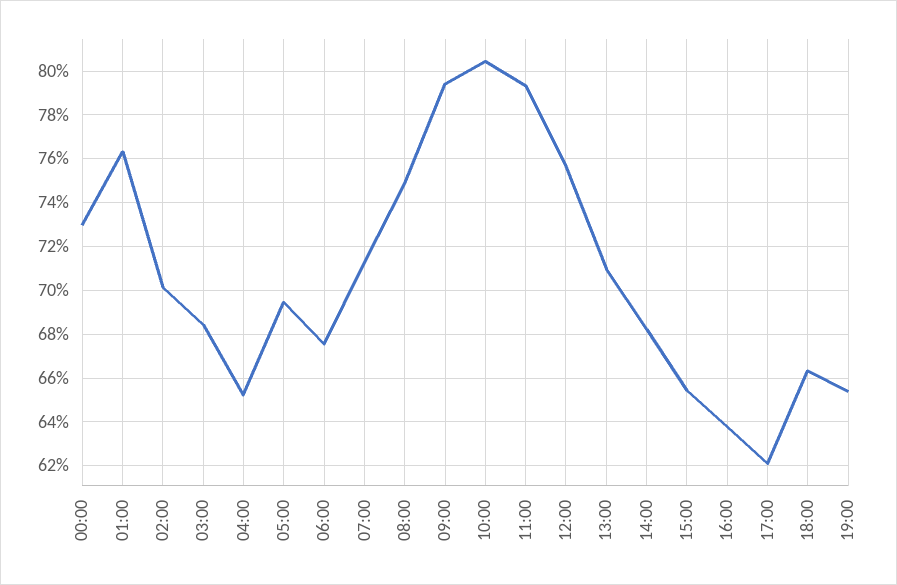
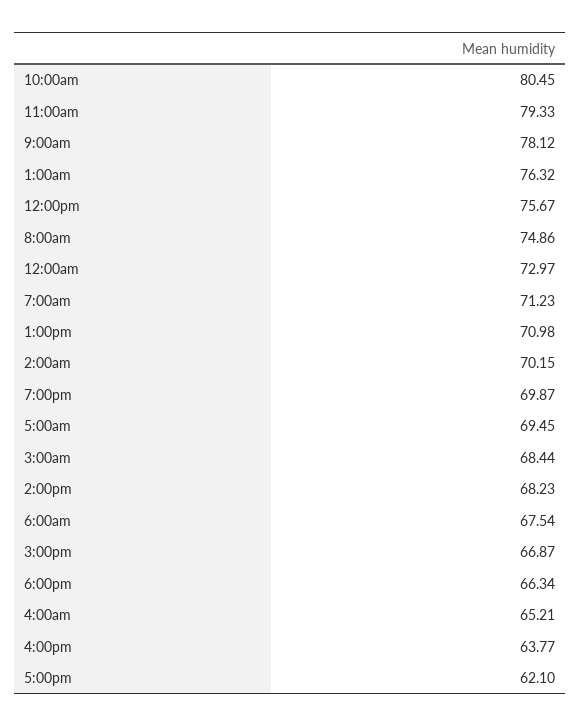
09:00: 79.5 -> 78.12
15:00: 65.5 -> 66.87
19:00: 65.5 -> 69.87

